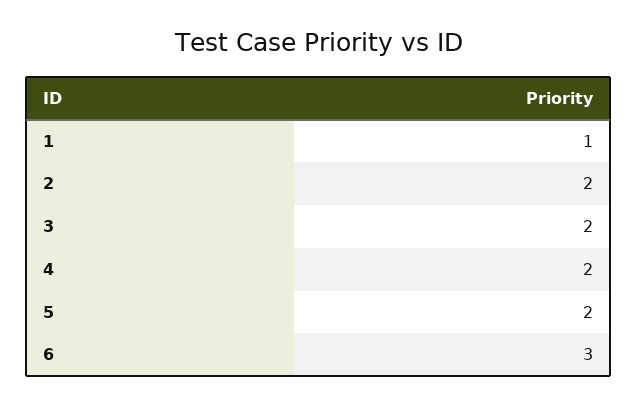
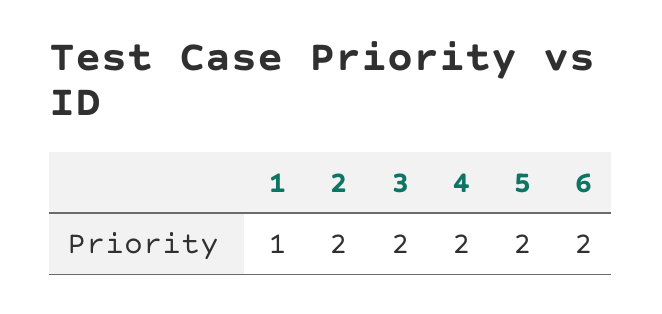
6: 3 -> 2

